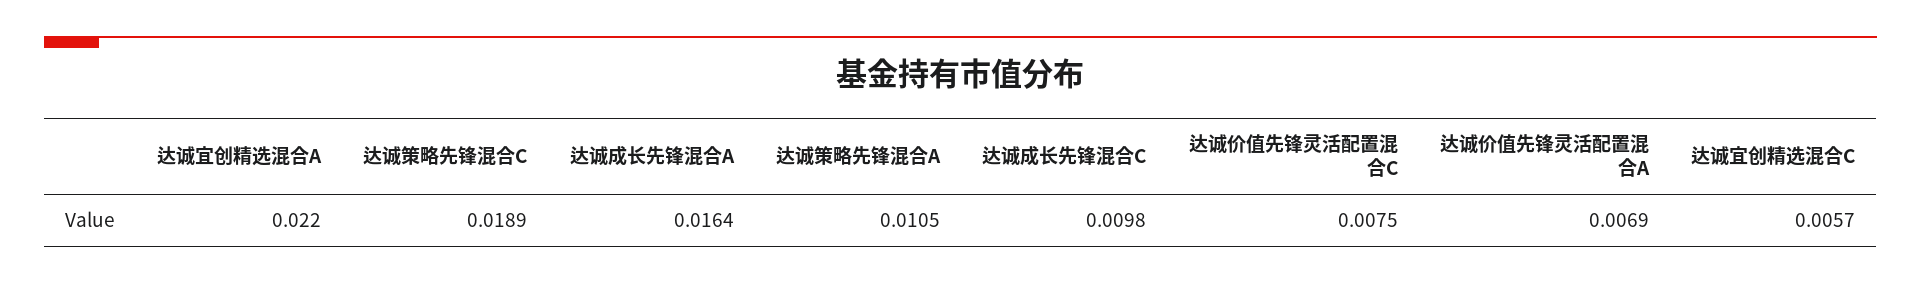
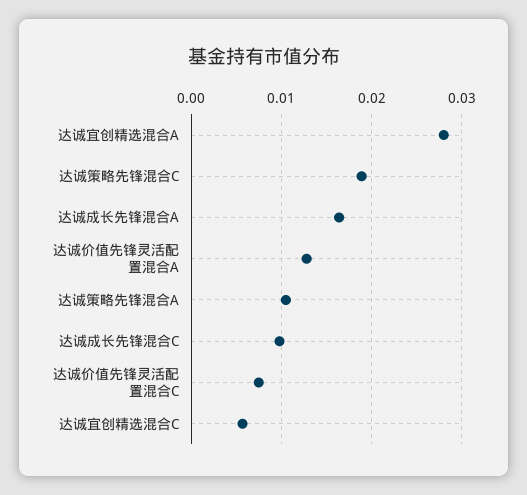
达诚宜创精选混合A: 0.022 -> 0.028
达诚价值先锋灵活配置混合A: 0.0069 -> 0.013

